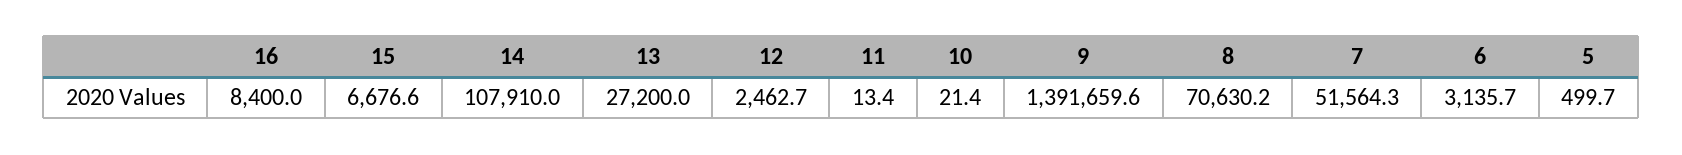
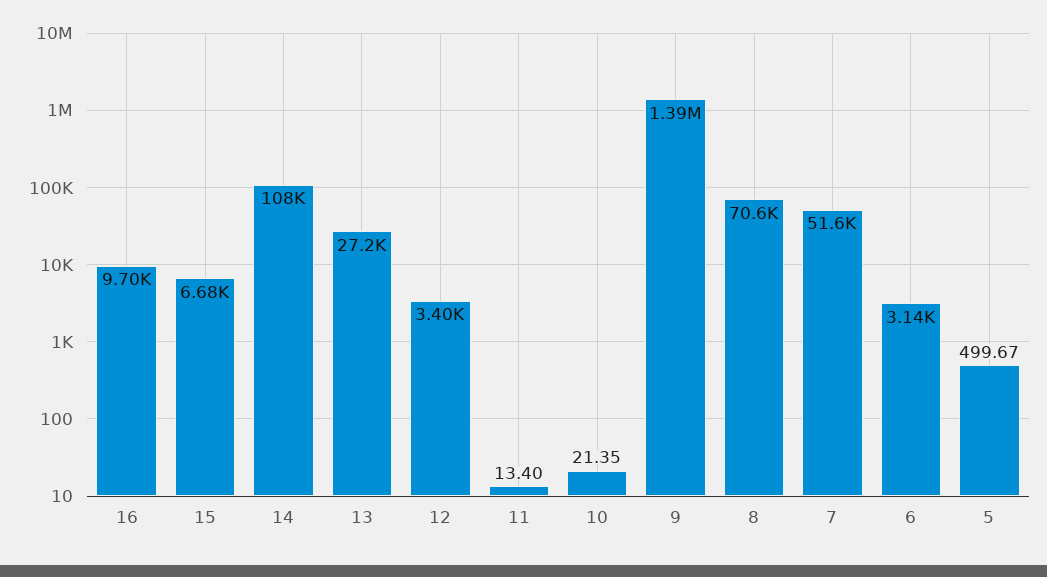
16: 8400 -> 9700
12: 2462.7 -> 3400

